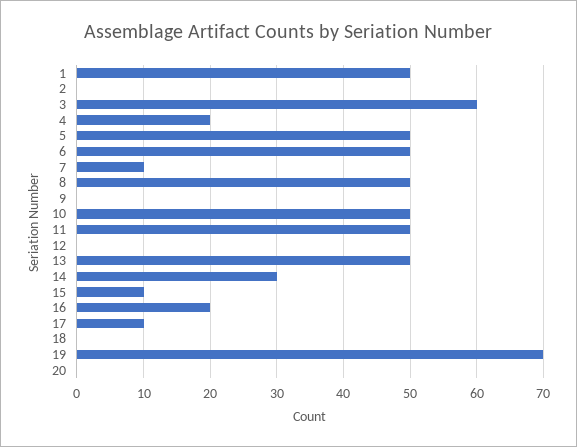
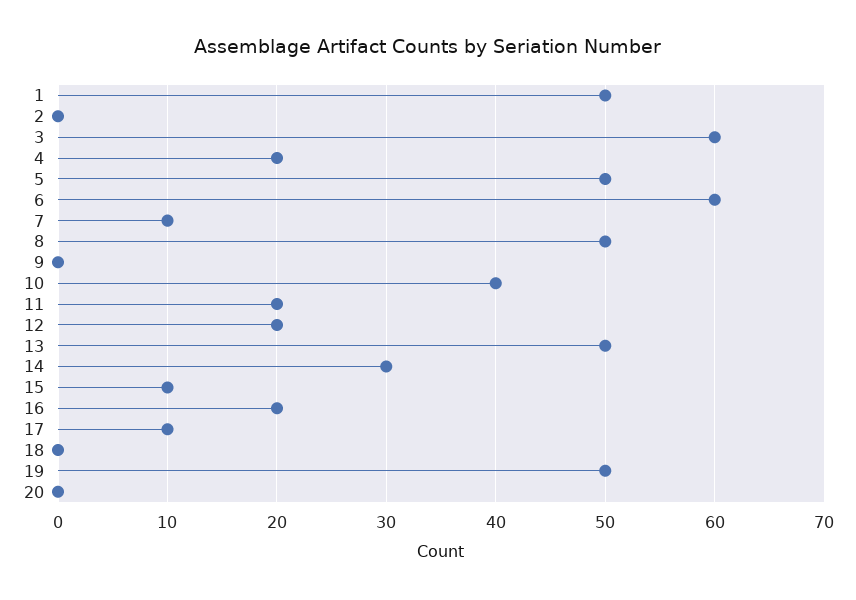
6: 50 -> 60
10: 50 -> 40
11: 50 -> 20
12: 0 -> 20
19: 70 -> 50

